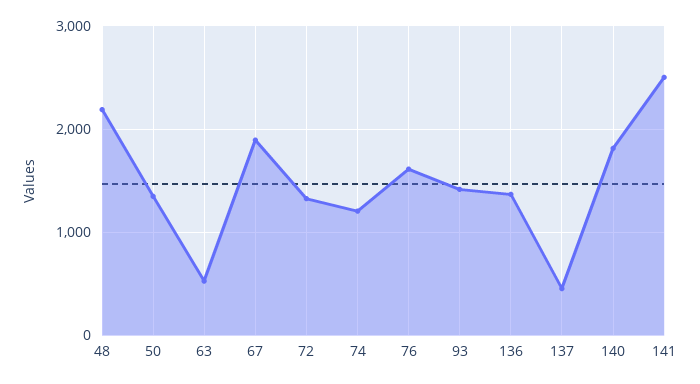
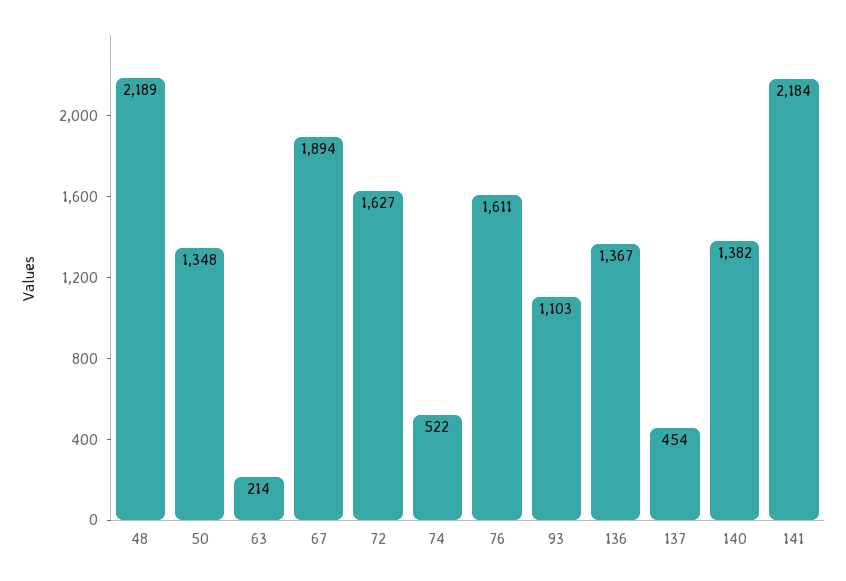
63: 500 -> 214
72: 1300 -> 1627
74: 1200 -> 522
93: 1400 -> 1103
140: 1800 -> 1382
141: 2500 -> 2184

